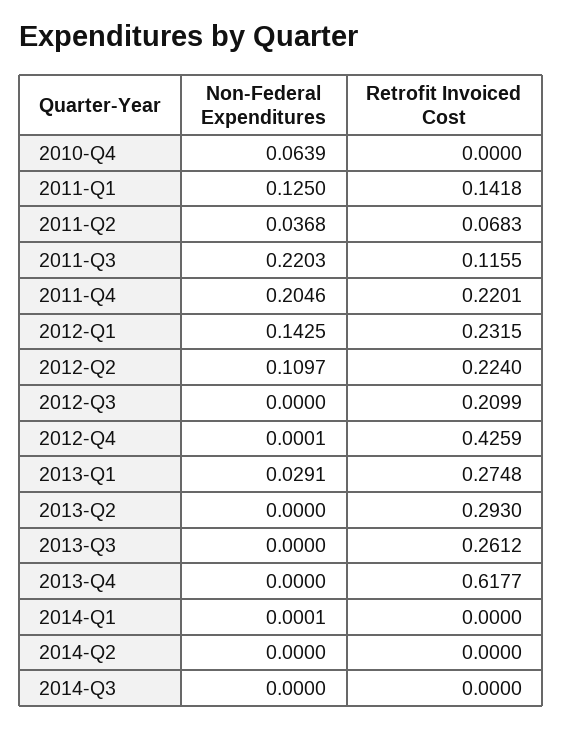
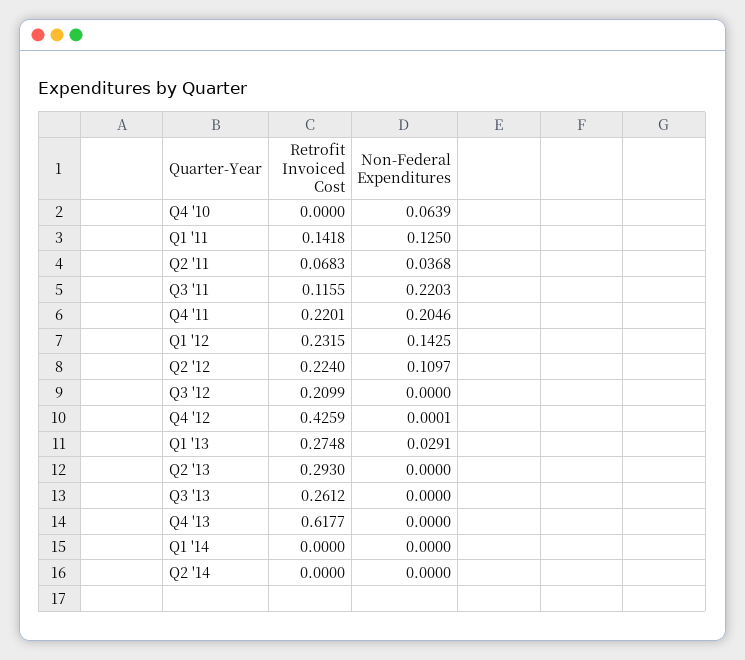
Non-Federal Expenditures, 2014-Q1: 0.0001 -> 0
Non-Federal Expenditures, 2014-Q3: 0 -> none
Retrofit Invoiced Cost, 2014-Q3: 0 -> none

